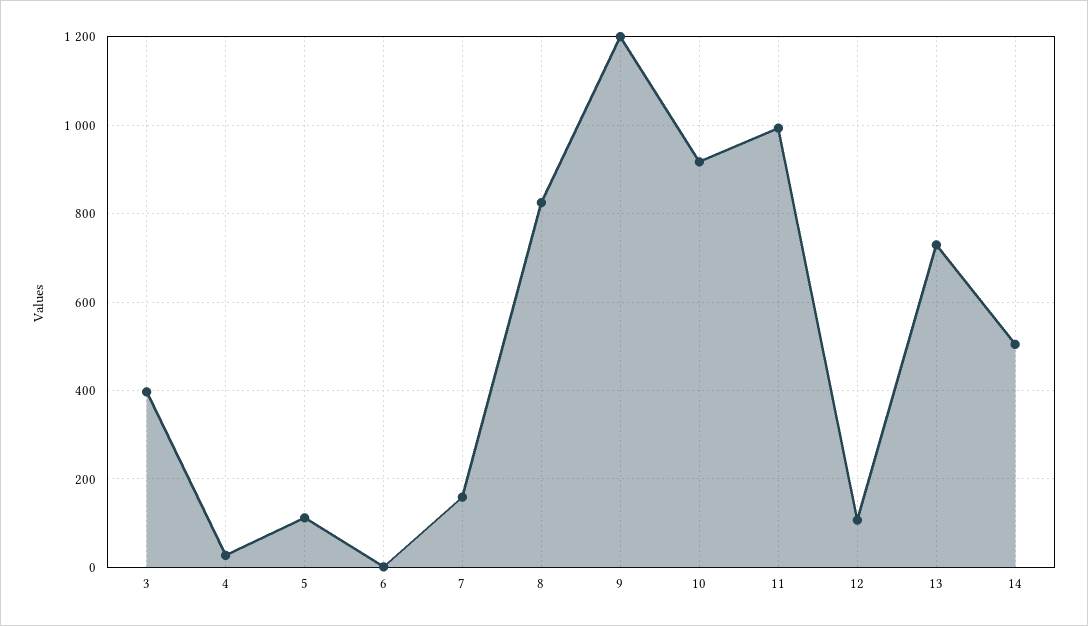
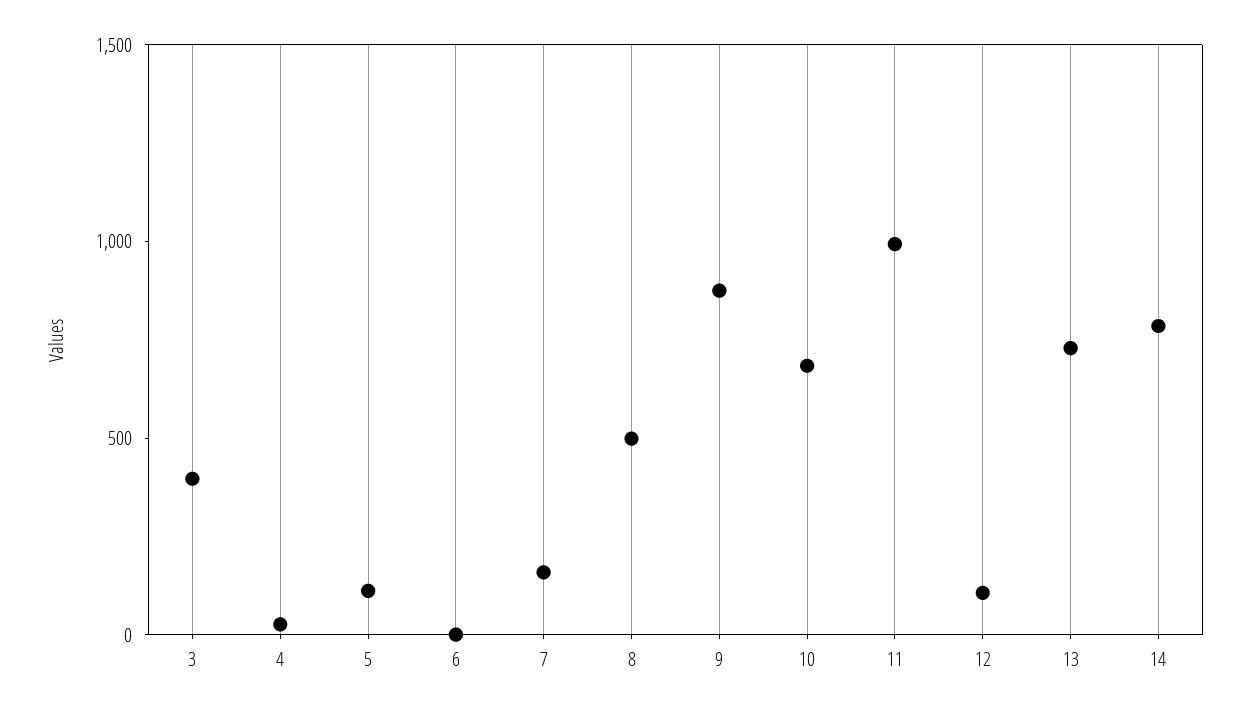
8: 820 -> 500
9: 1200 -> 900
10: 920 -> 700
14: 500 -> 800

